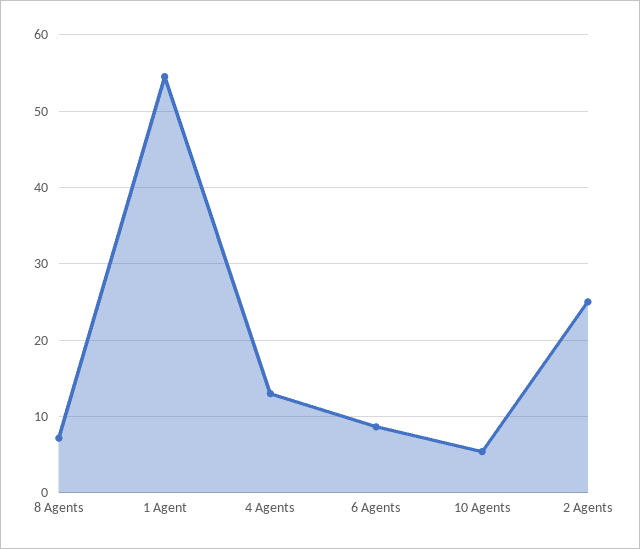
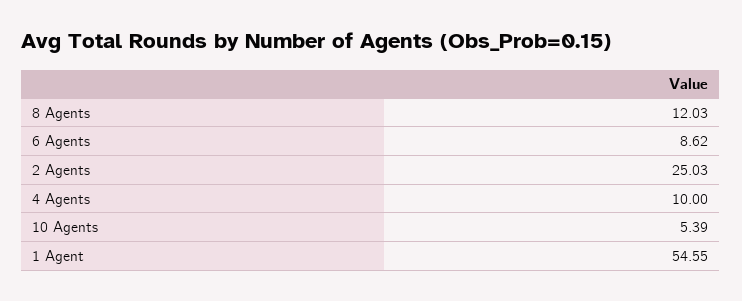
8 Agents: 7 -> 12.03
4 Agents: 13 -> 10

